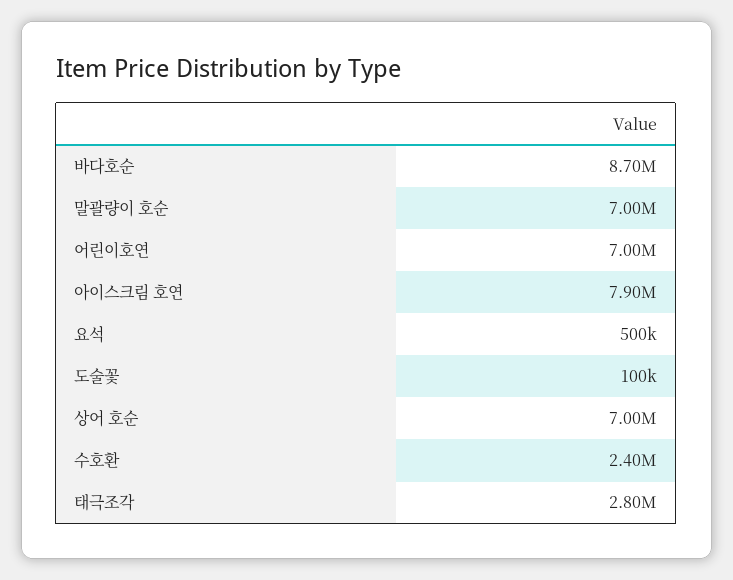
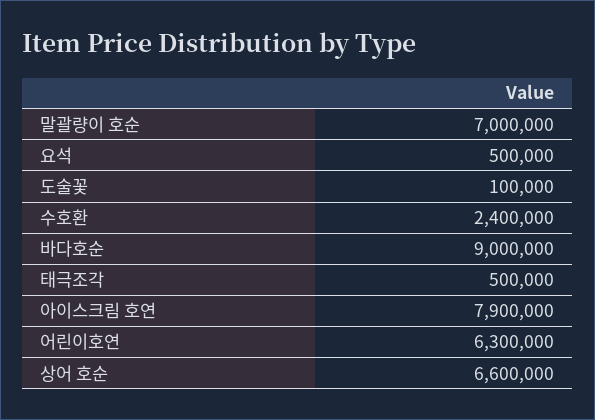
바다호순: 8700000 -> 9000000
어린이호연: 7000000 -> 6300000
상어 호순: 7000000 -> 6600000
태극조각: 2800000 -> 500000

